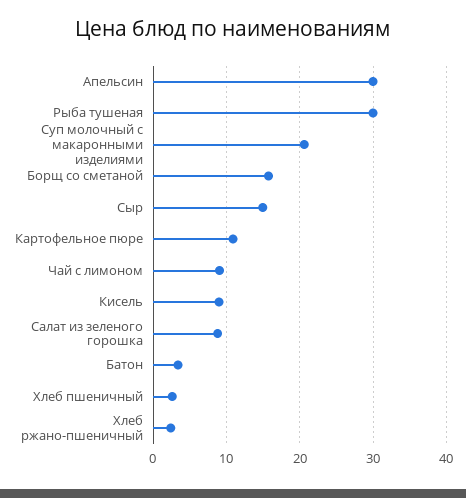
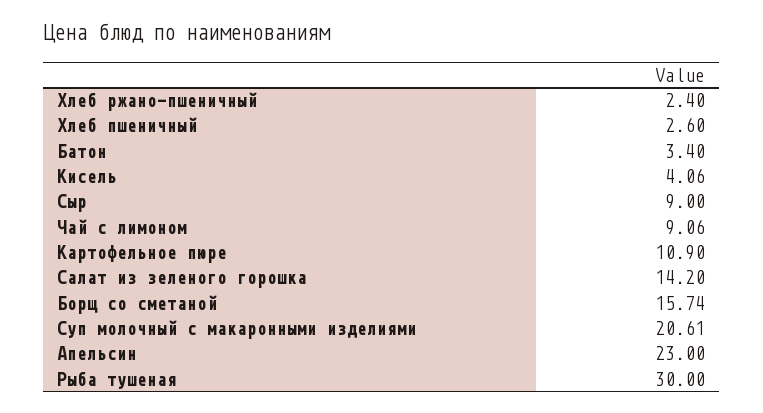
Апельсин: 30 -> 23
Сыр: 15 -> 9
Кисель: 9 -> 4.06
Салат из зеленого горошка: 9 -> 14.2

